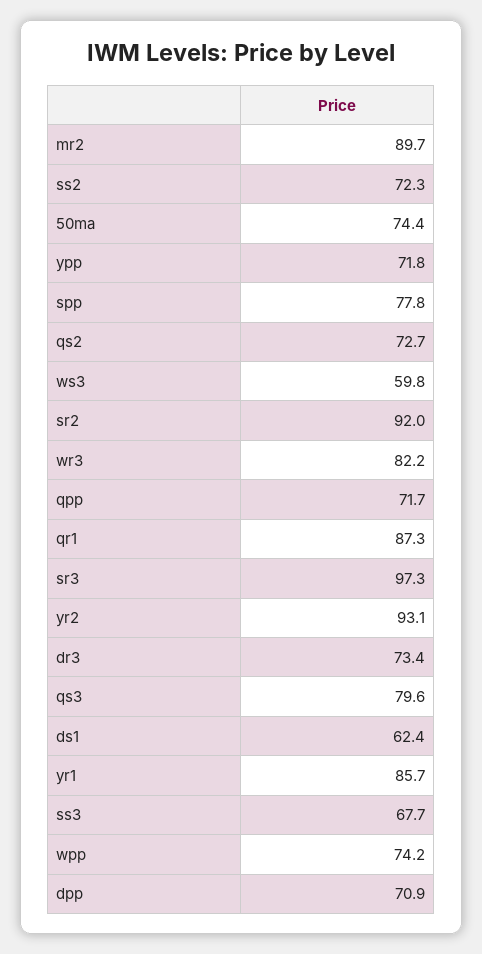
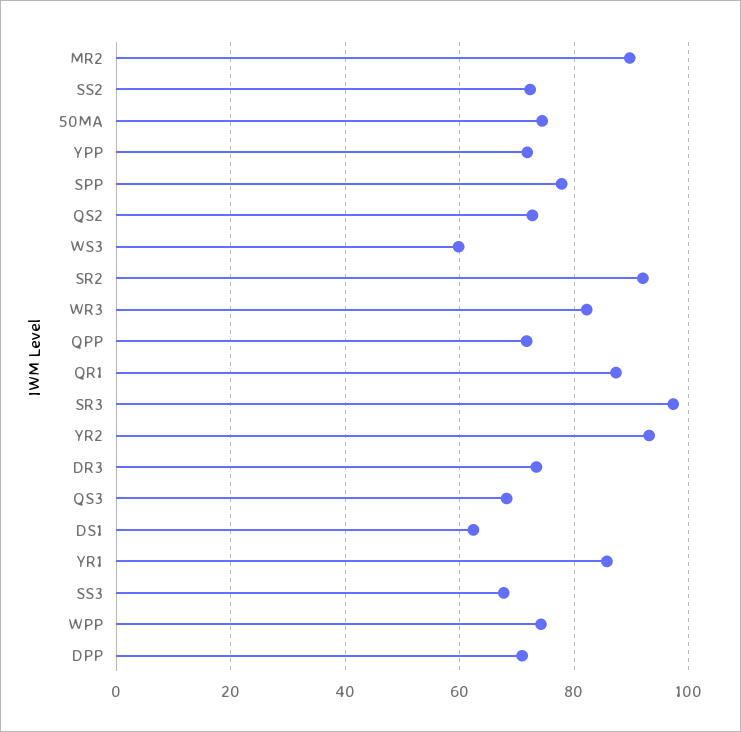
qs3: 79.6 -> 68

